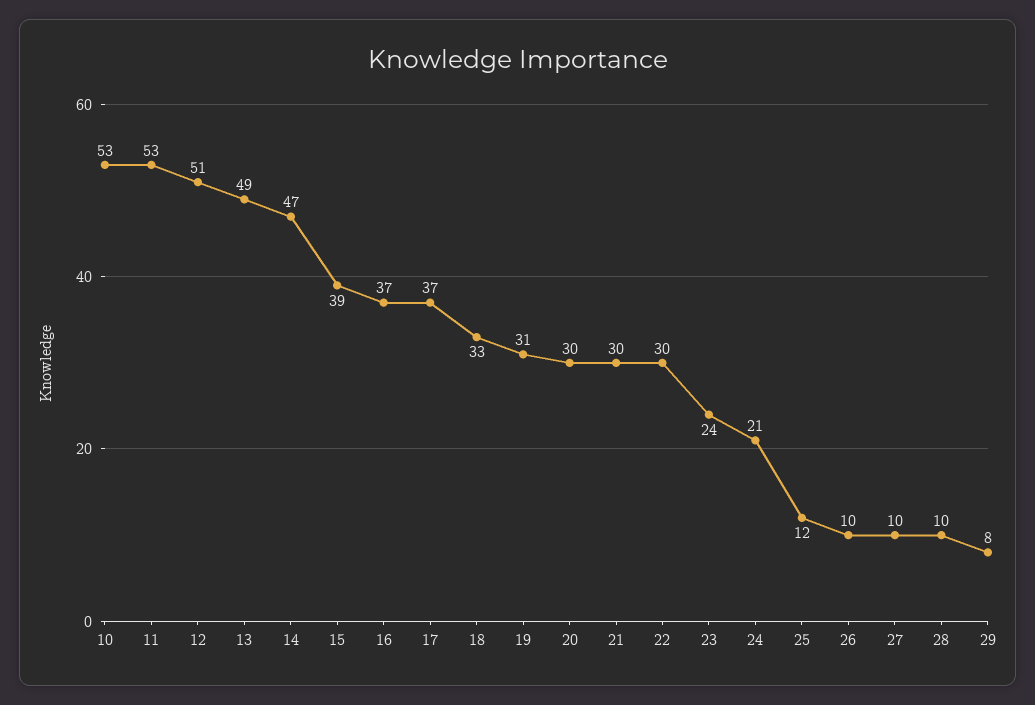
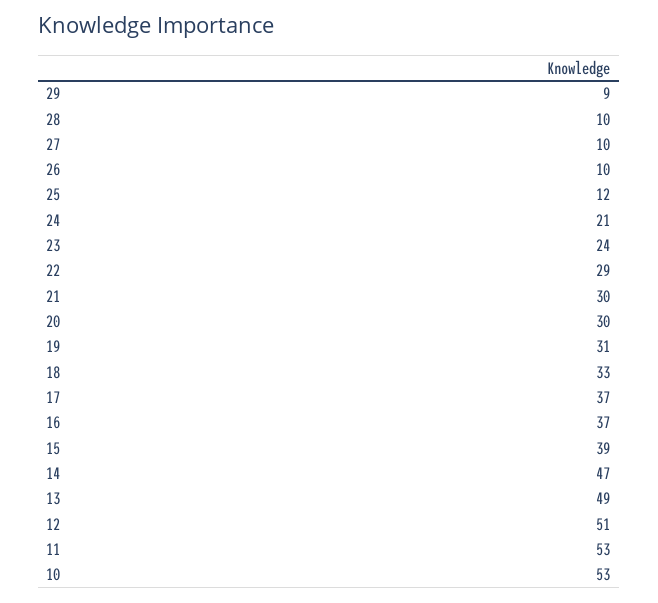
22: 30 -> 29
29: 8 -> 9

